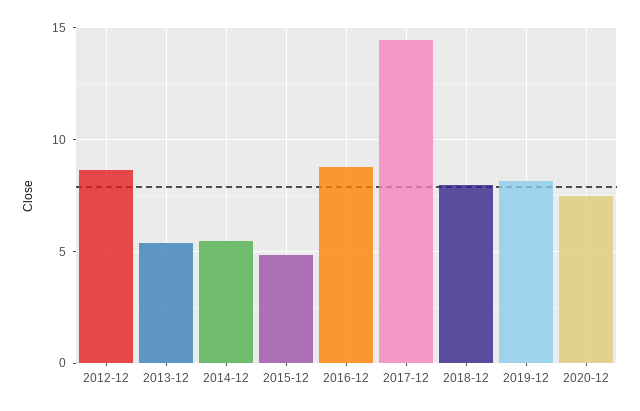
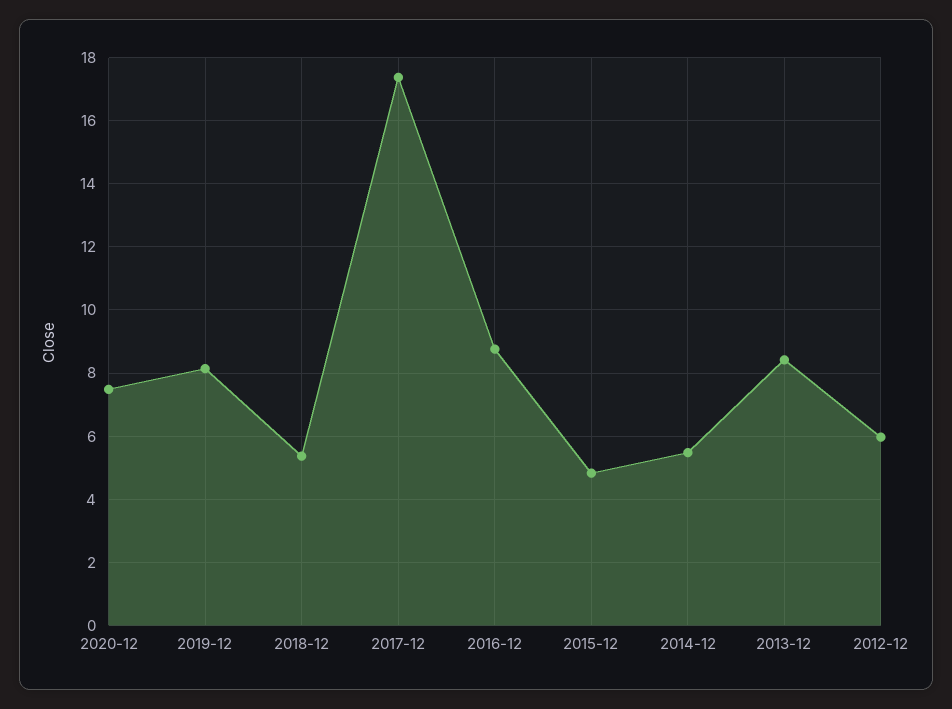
2012-12: 8.5 -> 6
2013-12: 5.5 -> 8.4
2017-12: 14.5 -> 17.4
2018-12: 8 -> 5.4

